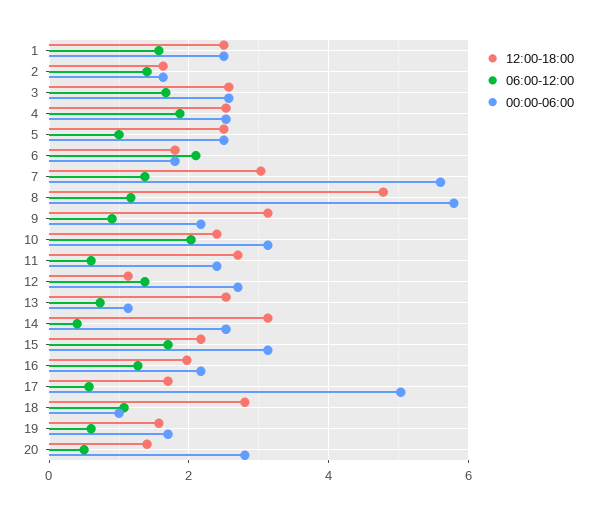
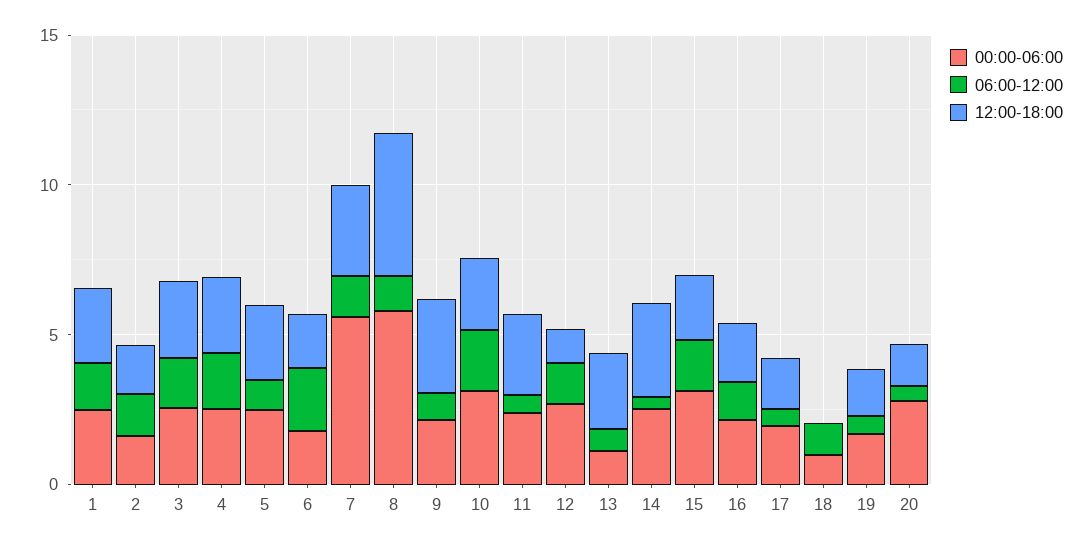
00:00-06:00, 17: 5 -> 2
12:00-18:00, 18: 2.8 -> 0

